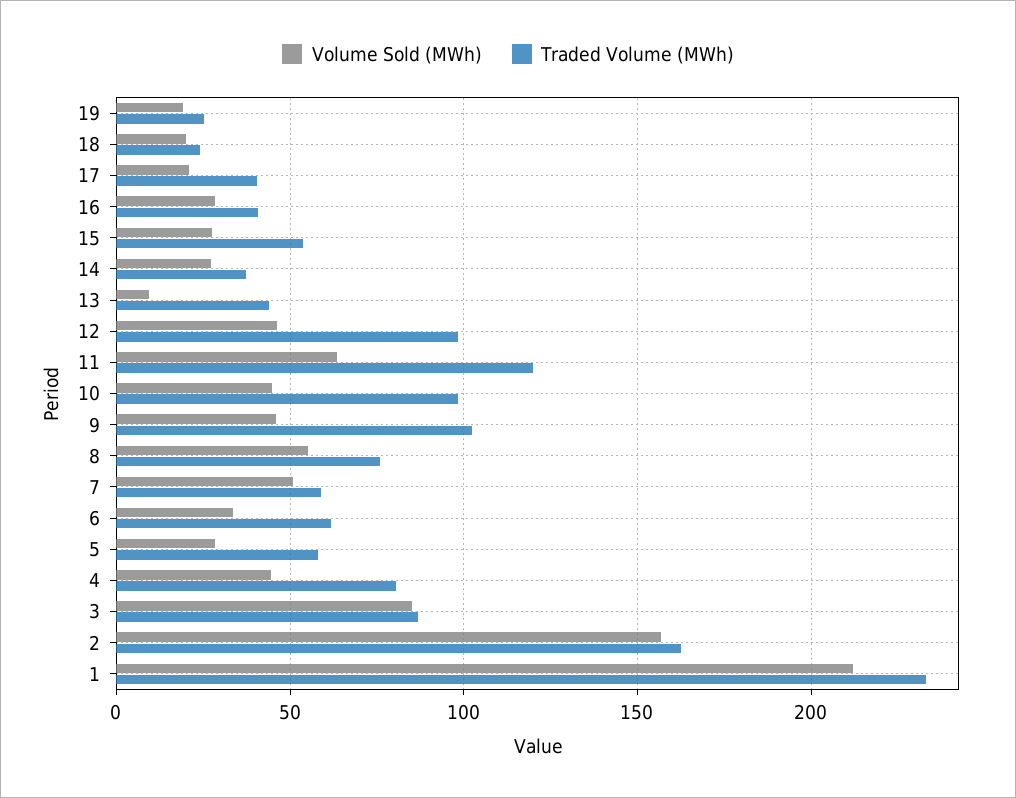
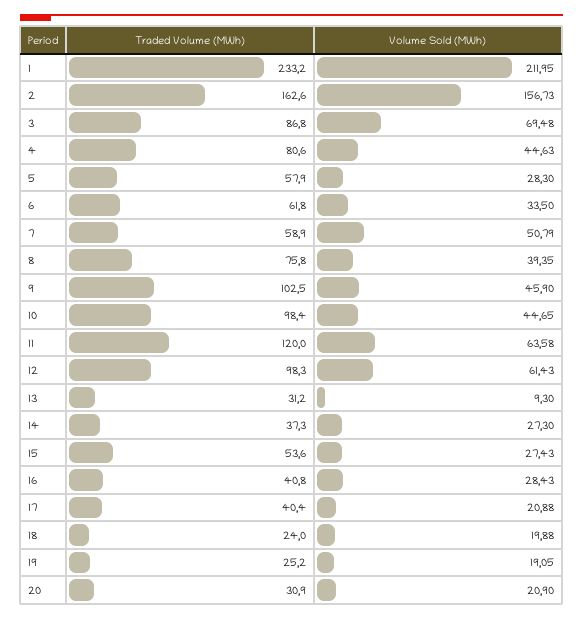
Traded Volume (MWh), 13: 45 -> 31.2
Volume Sold (MWh), 12: 45 -> 61.43
Volume Sold (MWh), 8: 55 -> 39.35
Volume Sold (MWh), 3: 85 -> 69.48
Traded Volume (MWh), 20: none -> 30.9
Volume Sold (MWh), 20: none -> 20.9

